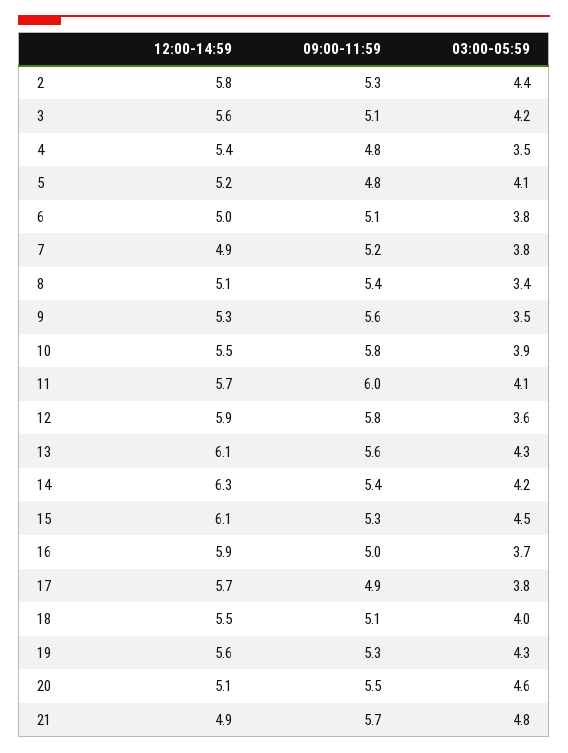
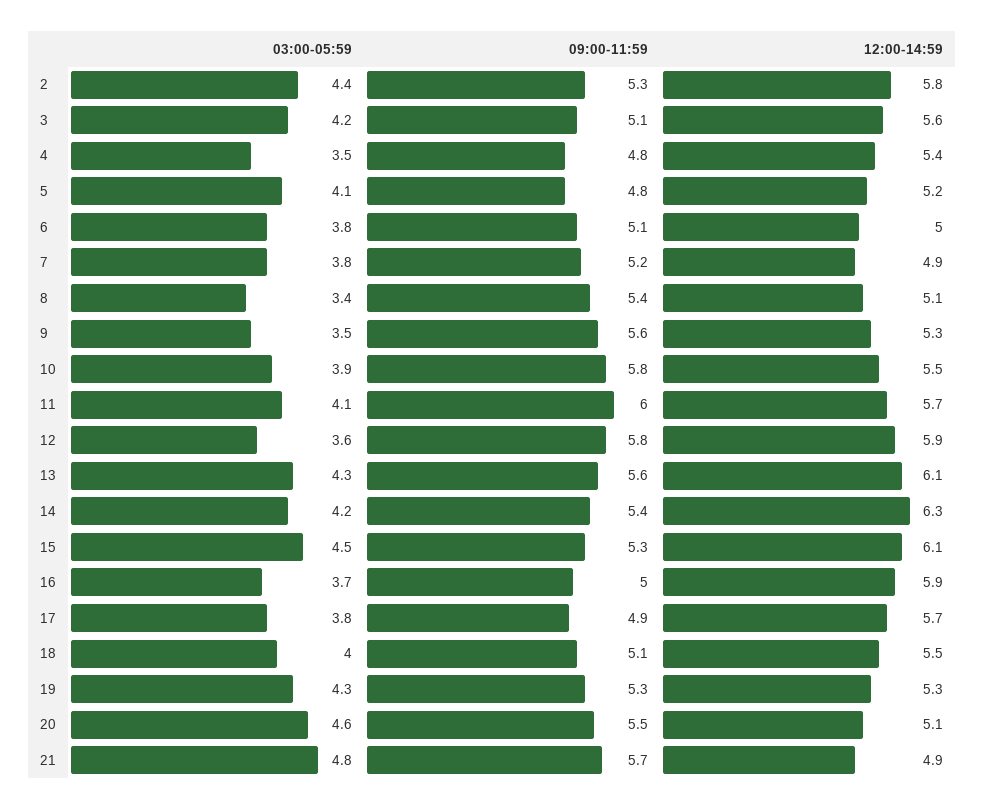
12:00-14:59, 19: 5.6 -> 5.3

